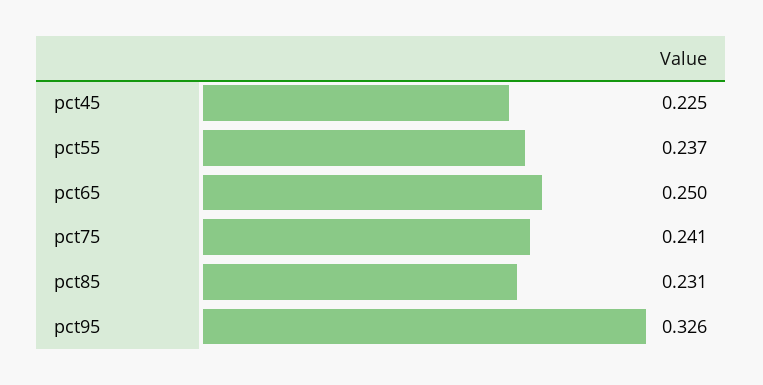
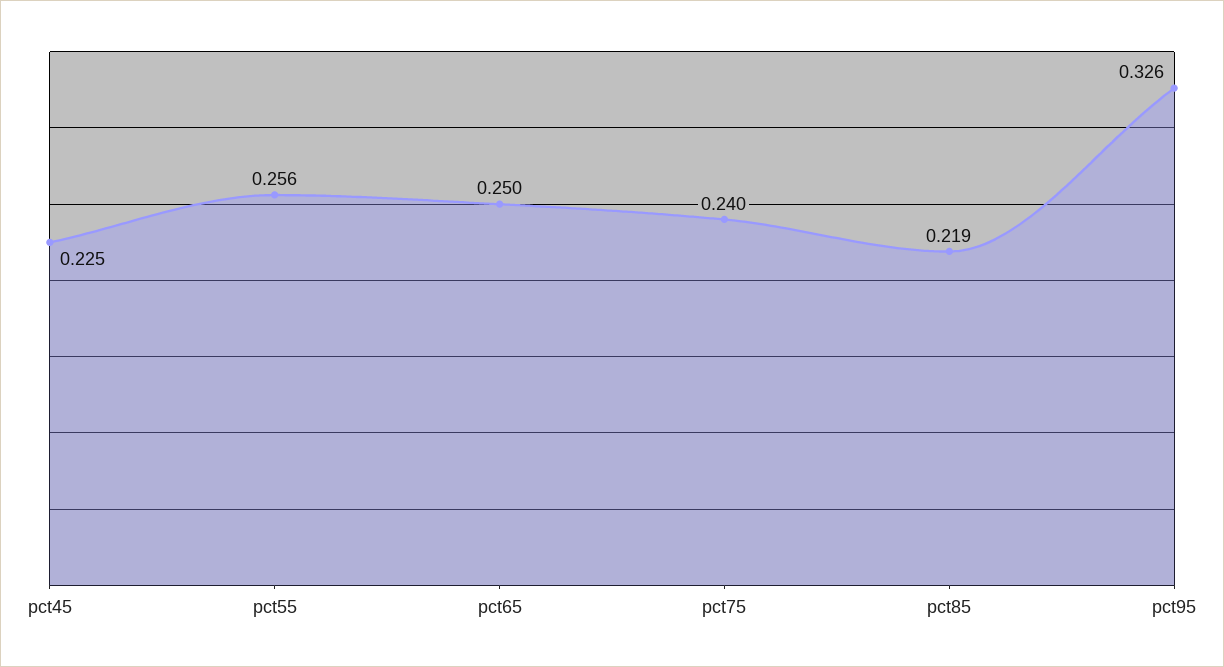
pct55: 0.237 -> 0.256
pct75: 0.241 -> 0.24
pct85: 0.231 -> 0.219

